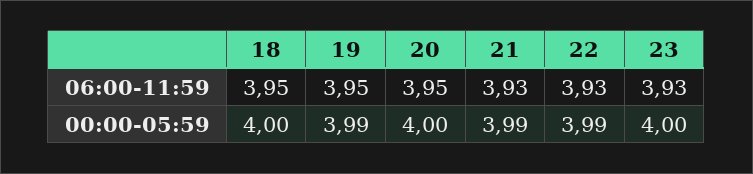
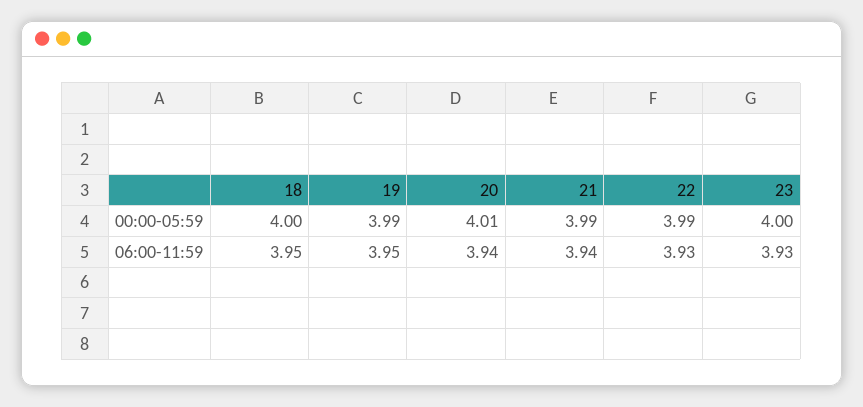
20, 06:00-11:59: 3.95 -> 3.94
21, 06:00-11:59: 3.93 -> 3.94
20, 00:00-05:59: 4 -> 4.01

